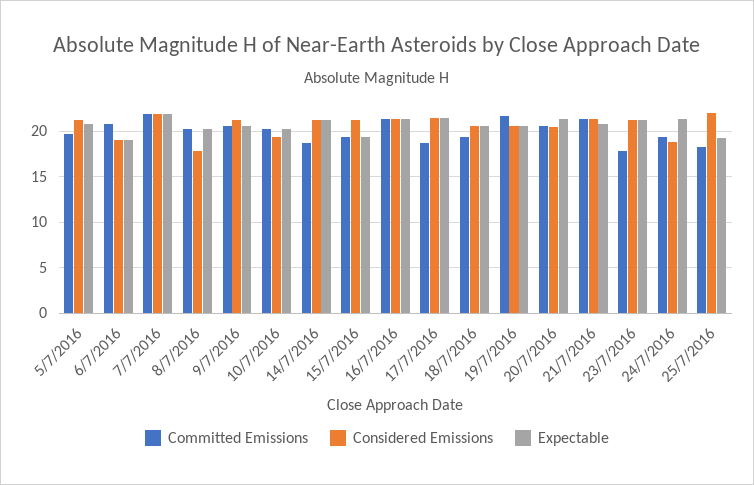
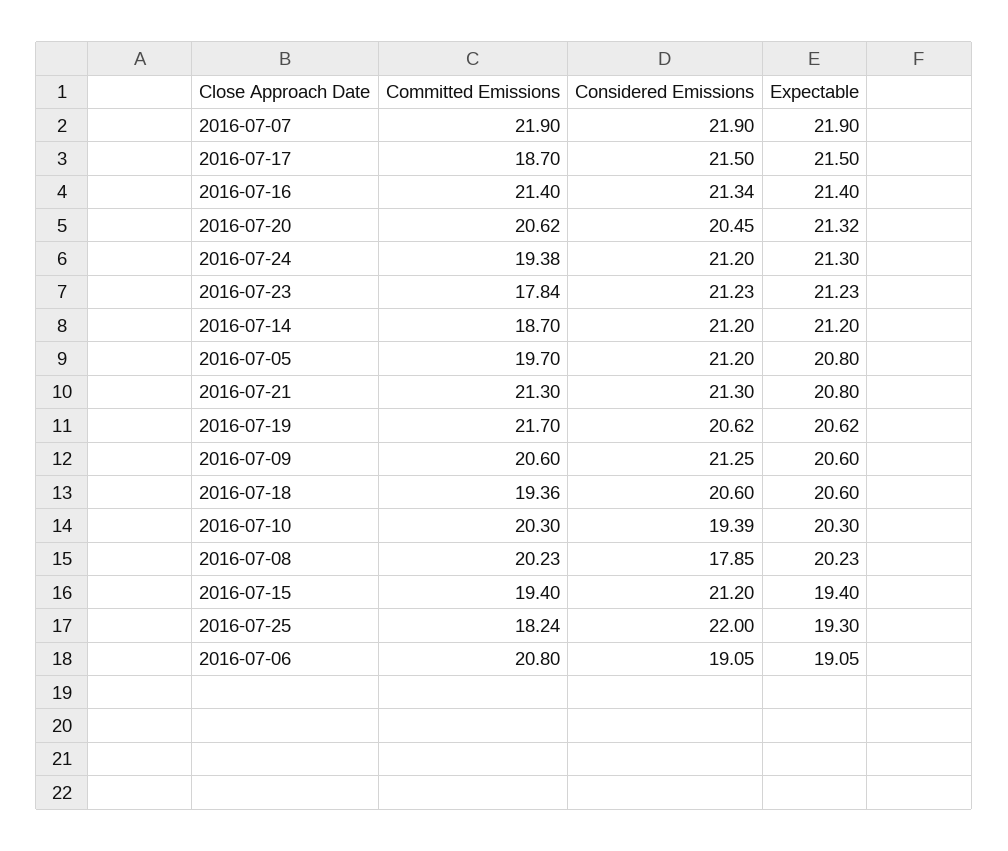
Considered Emissions, 24/7/2016: 19 -> 21.2

